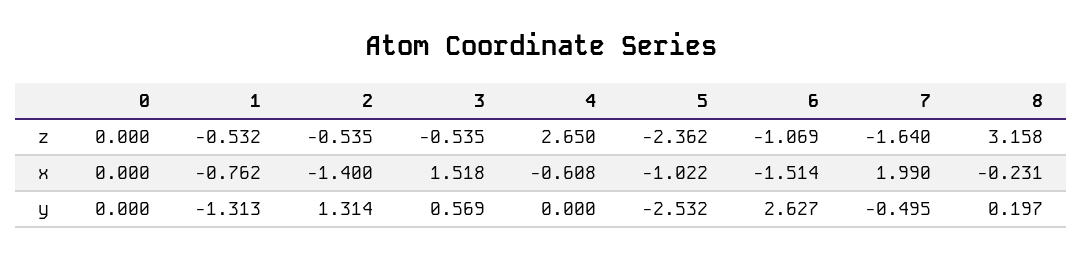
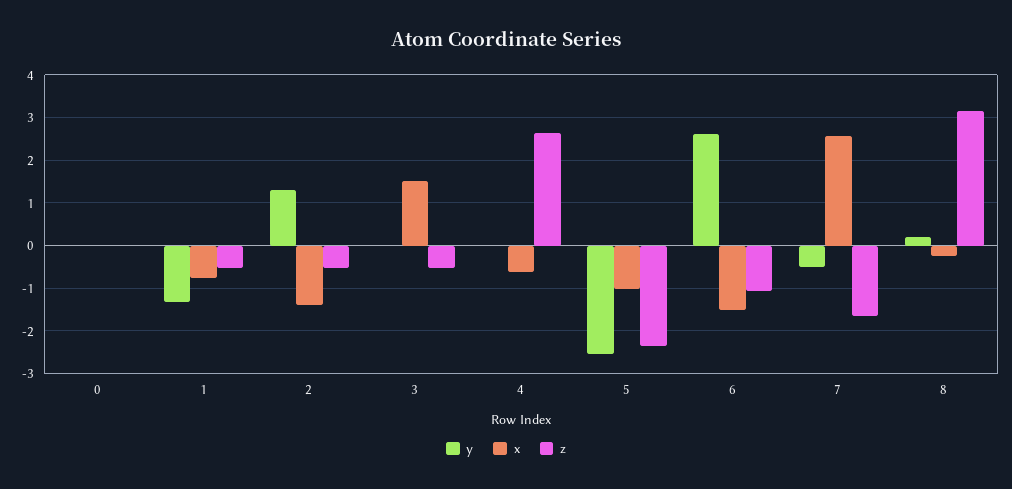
x, 7: 1.99 -> 2.6
y, 3: 0.569 -> 0

